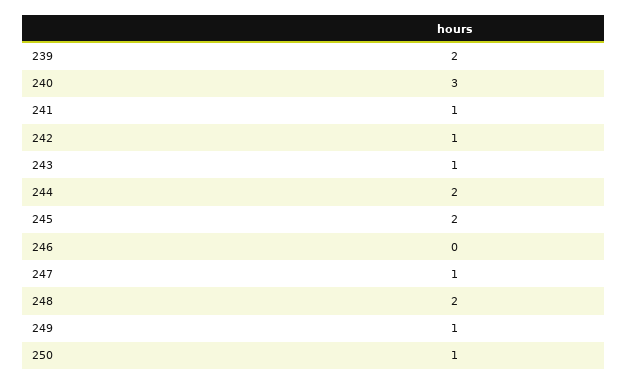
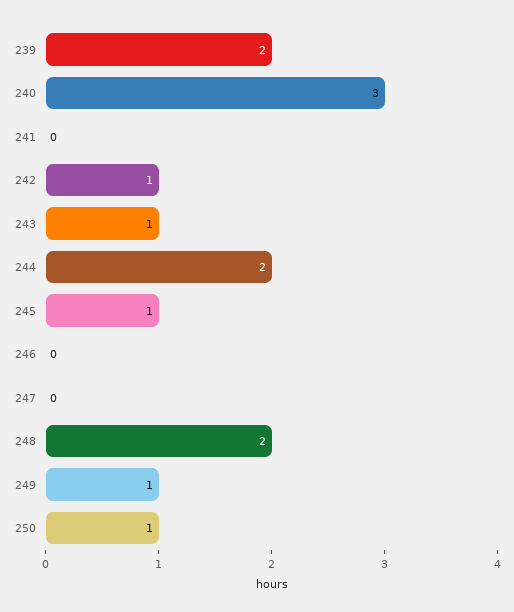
241: 1 -> 0
245: 2 -> 1
247: 1 -> 0

